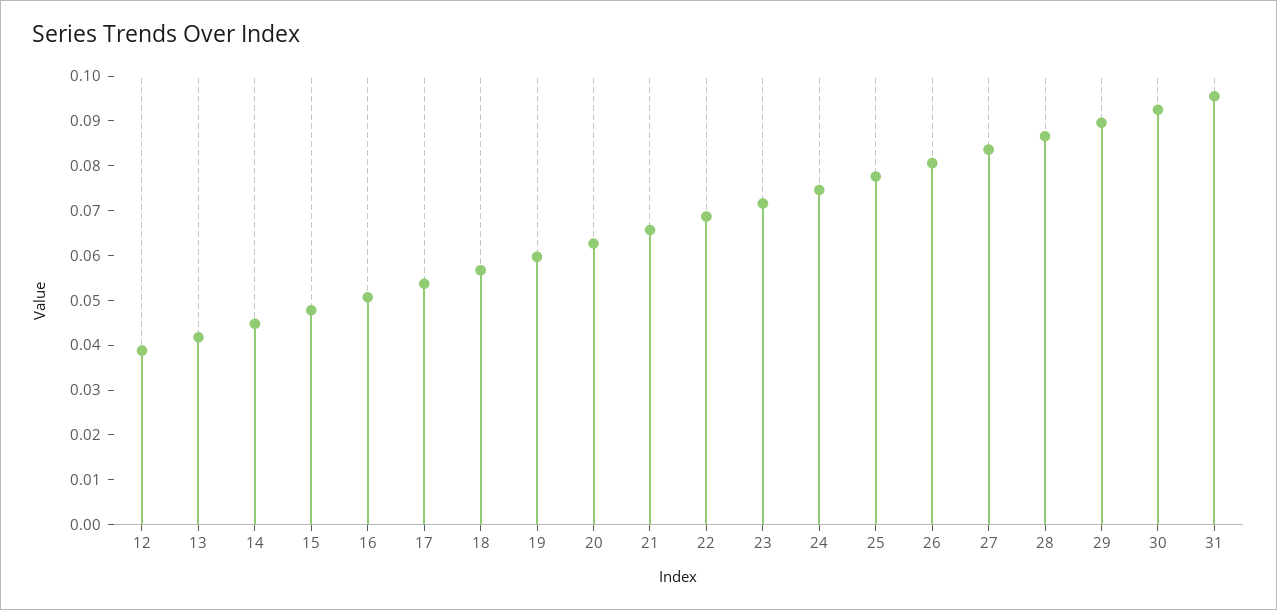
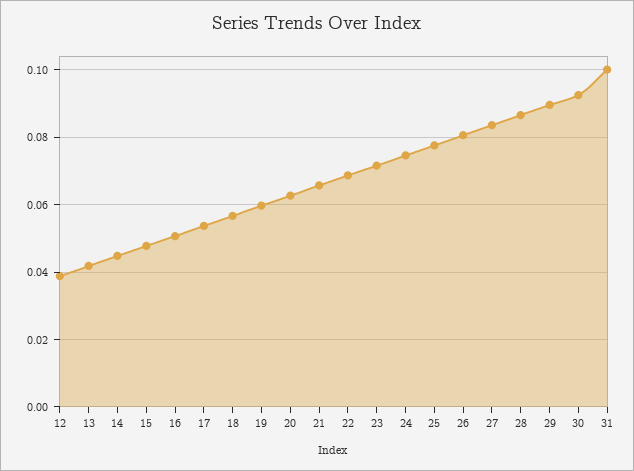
31: 0.096 -> 0.1

